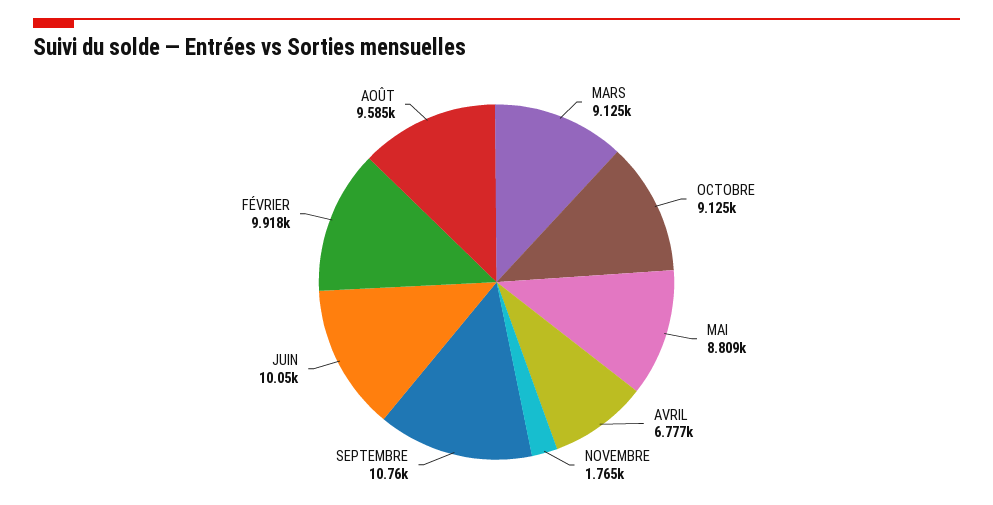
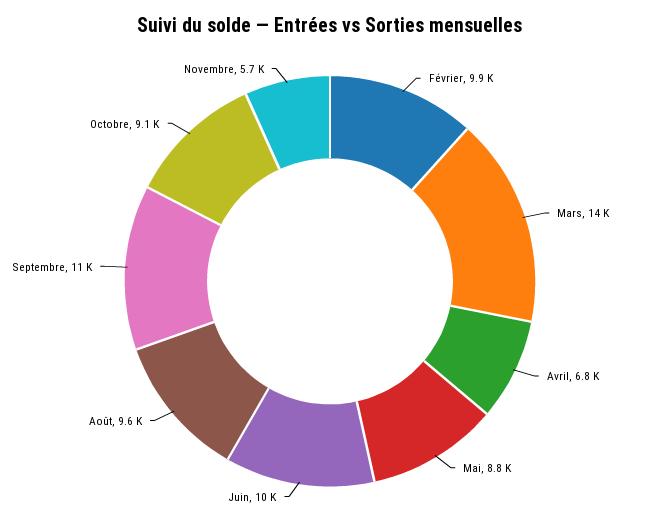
MARS: 9125 -> 14000
NOVEMBRE: 1765 -> 5700

